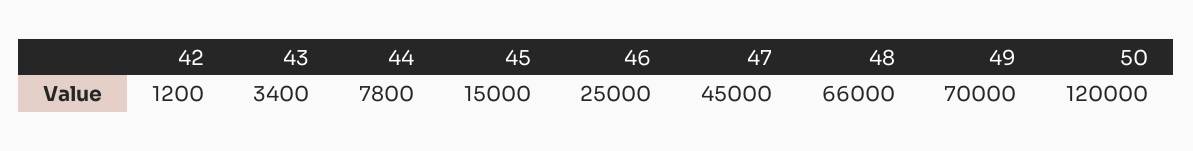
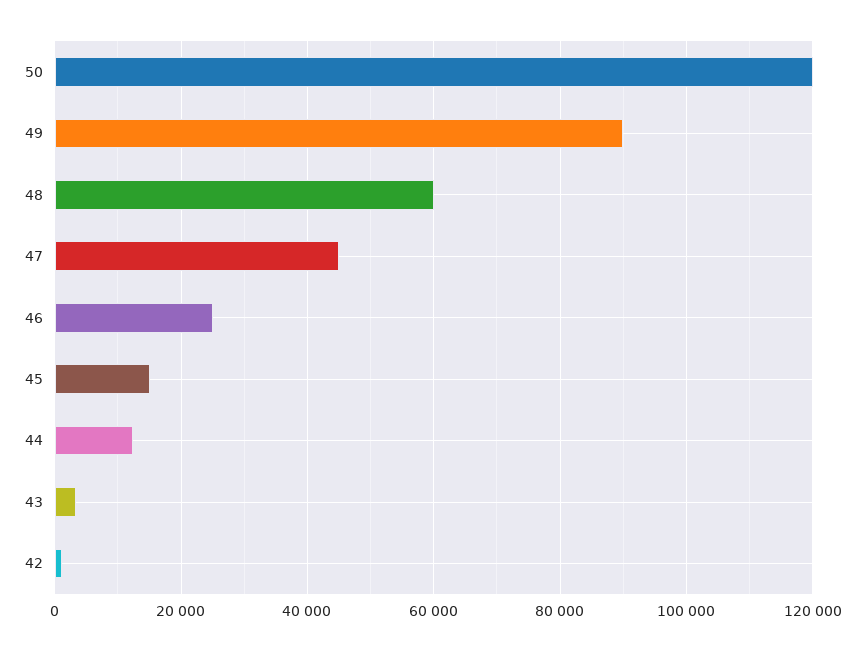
44: 7800 -> 12000
48: 66000 -> 60000
49: 70000 -> 90000

